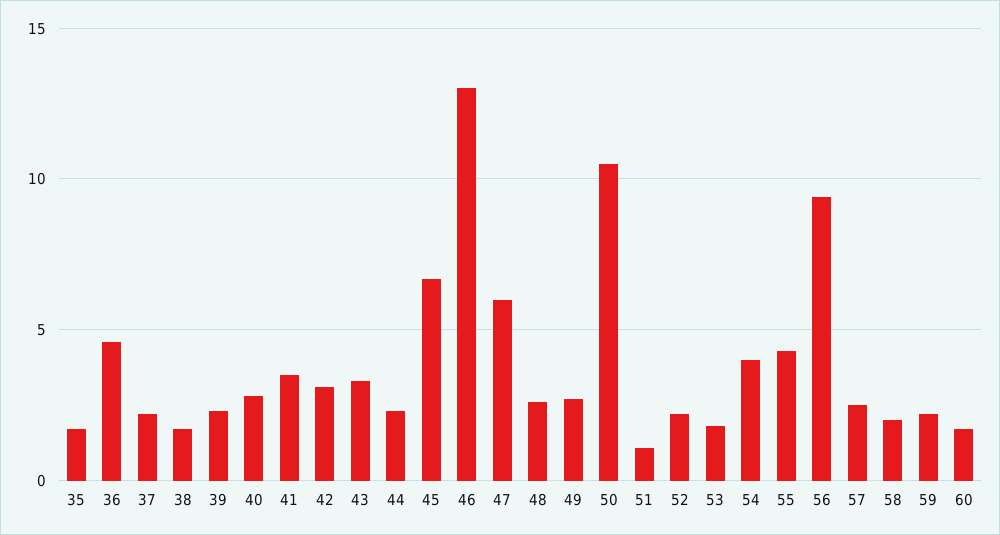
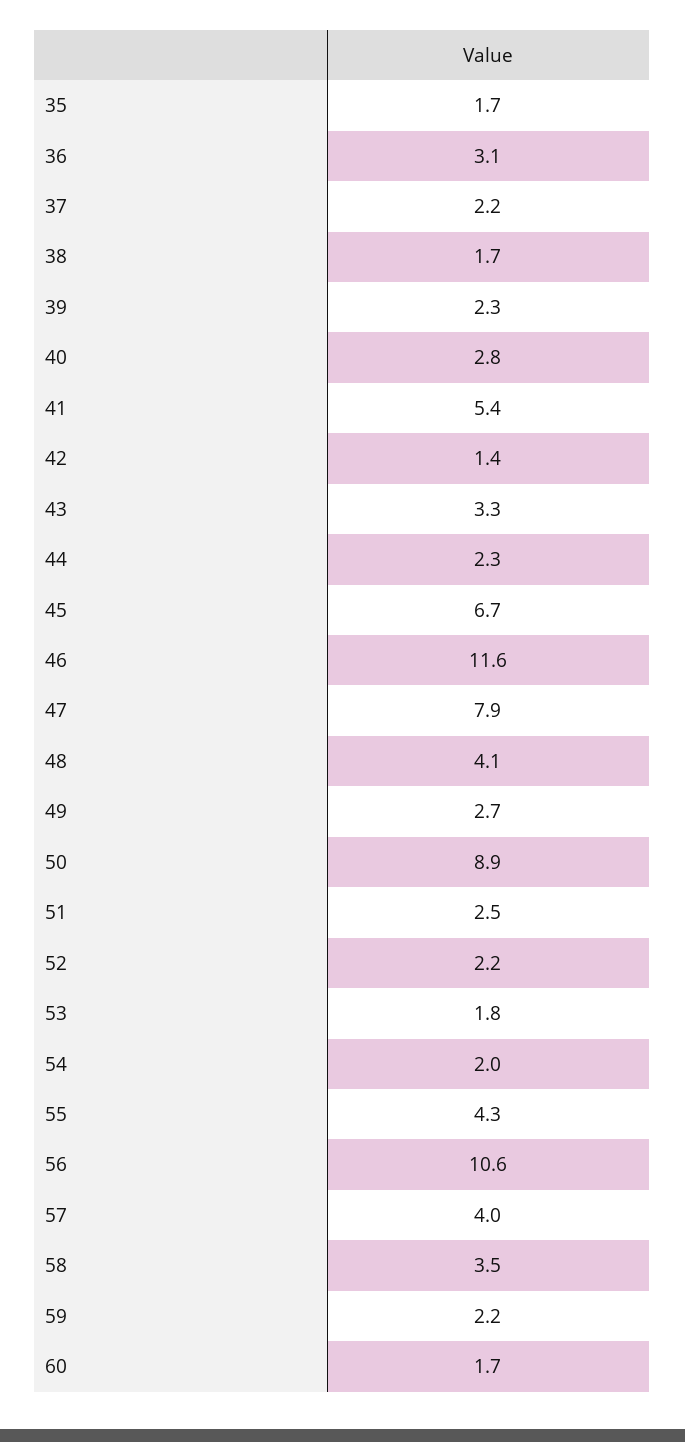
36: 4.5 -> 3.1
41: 3.5 -> 5.4
42: 3 -> 1.4
46: 13 -> 11.6
47: 6 -> 7.9
48: 2.5 -> 4.1
50: 10.5 -> 8.9
51: 1 -> 2.5
54: 4 -> 2
56: 9.5 -> 10.6
57: 2.5 -> 4
58: 2 -> 3.5

